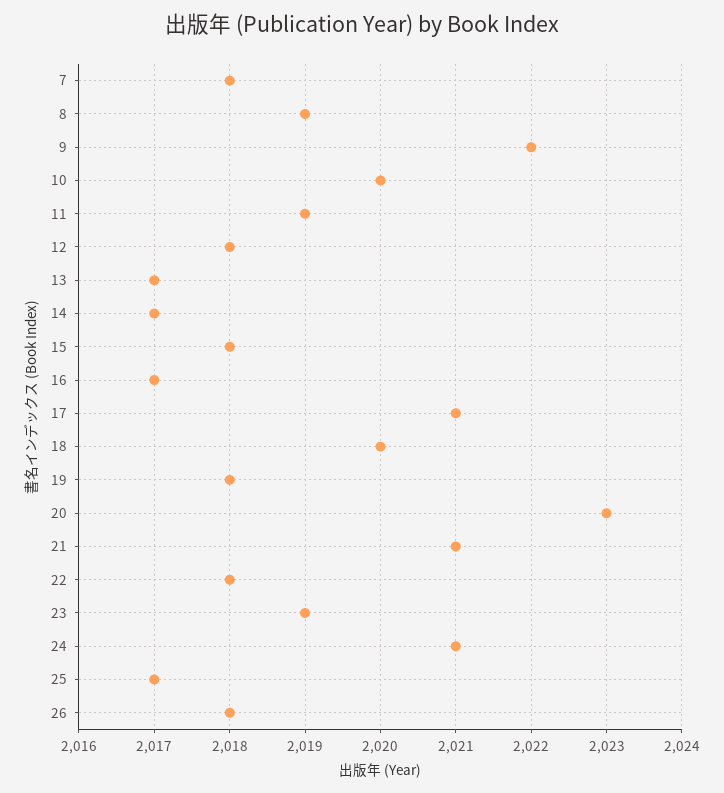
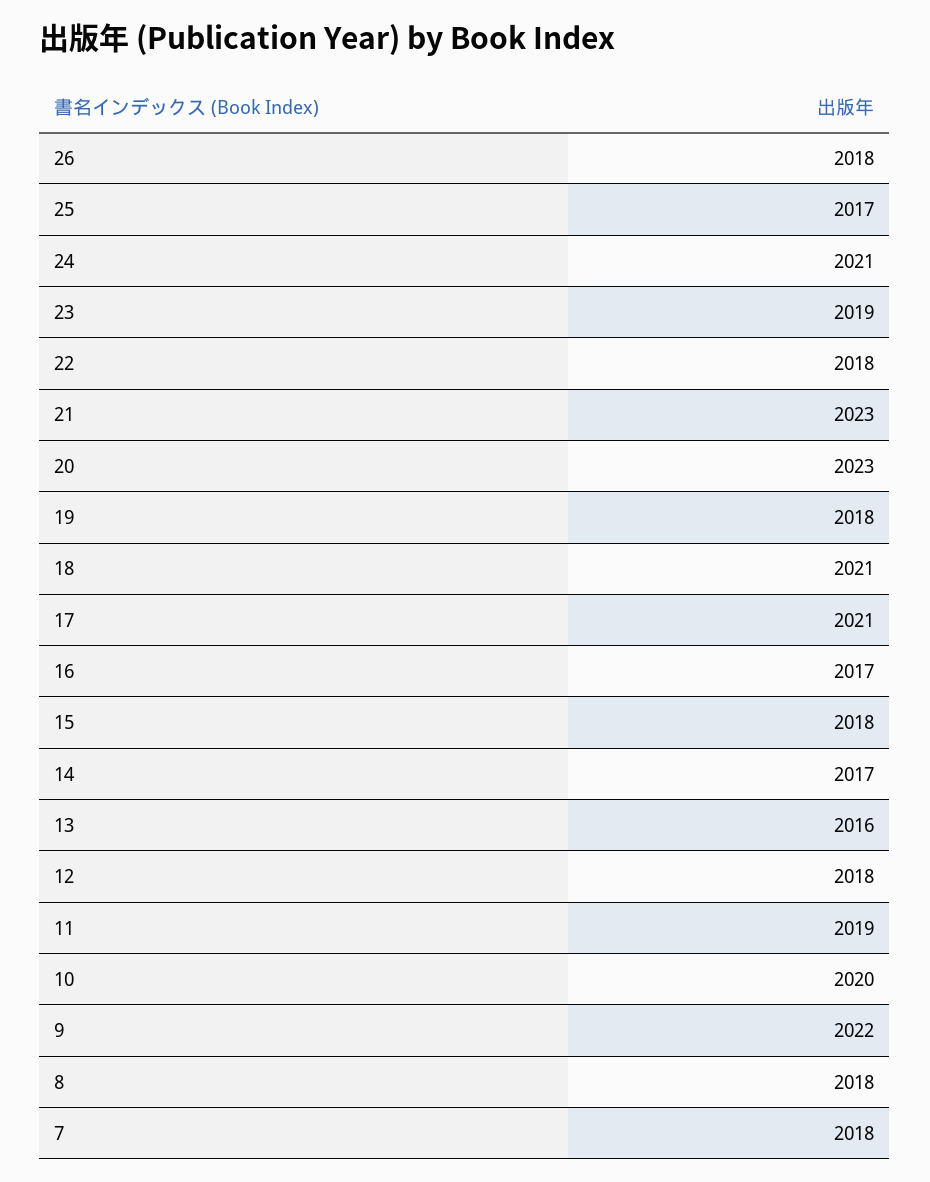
8: 2019 -> 2018
13: 2017 -> 2016
18: 2020 -> 2021
21: 2021 -> 2023

